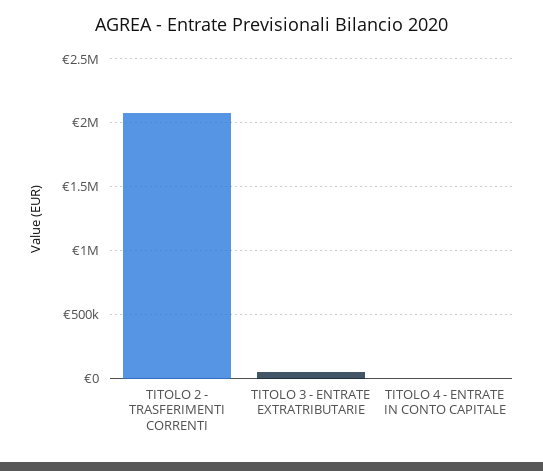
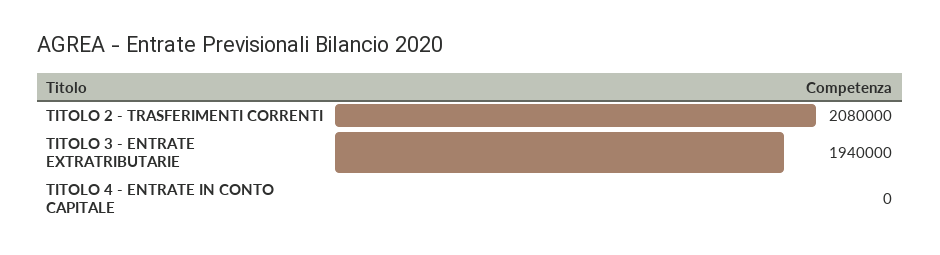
TITOLO 3 - ENTRATE EXTRATRIBUTARIE: 50000 -> 1940000

